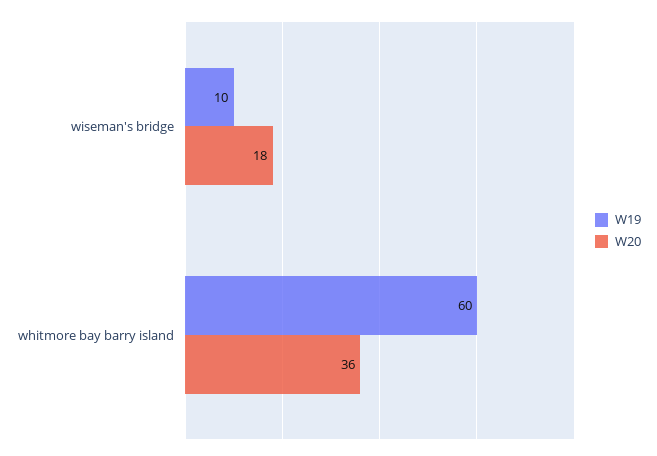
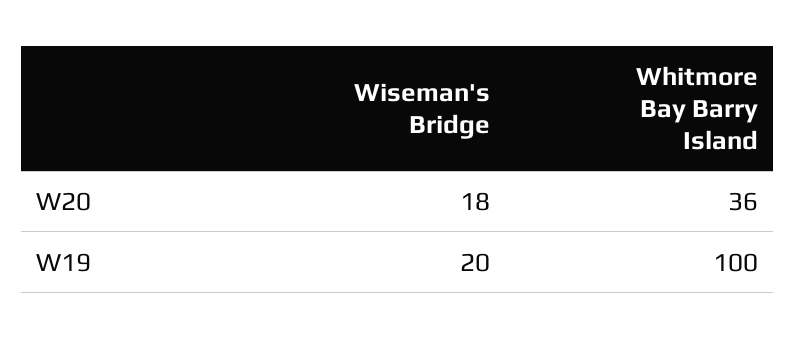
W19, wiseman's bridge: 10 -> 20
W19, whitmore bay barry island: 60 -> 100

